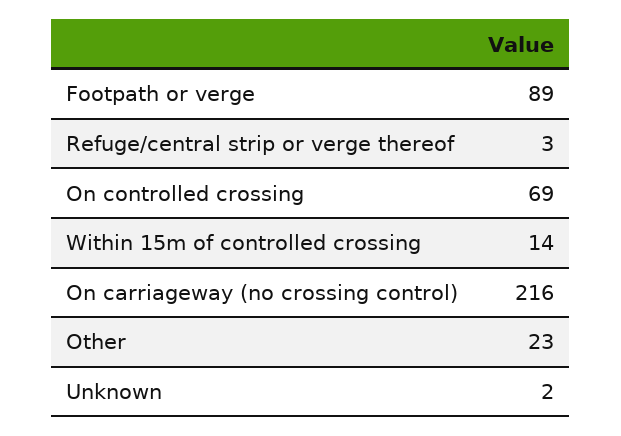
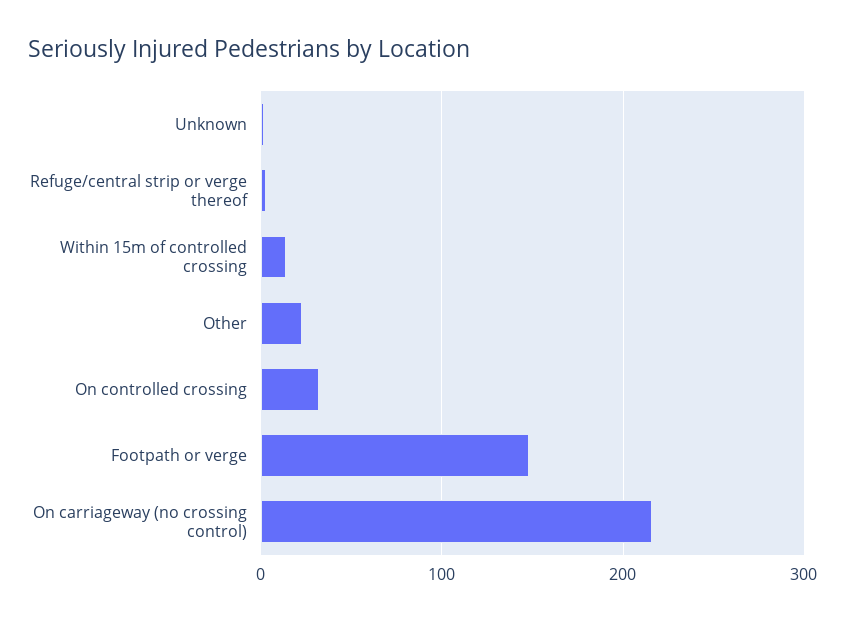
Footpath or verge: 89 -> 150
On controlled crossing: 69 -> 30

